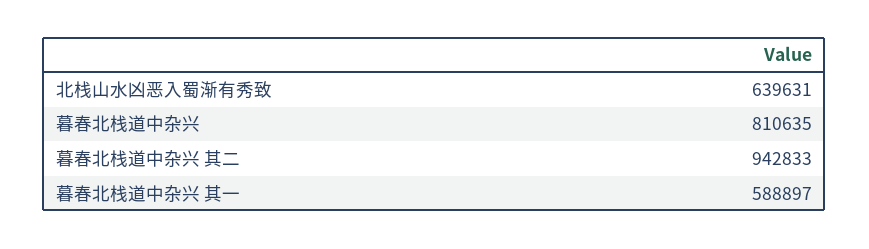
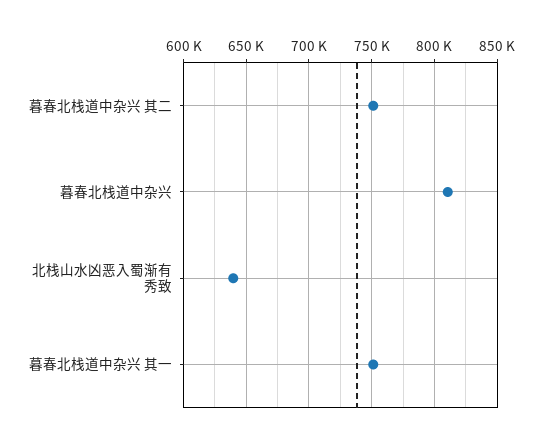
暮春北栈道中杂兴 其二: 942833 -> 750000
暮春北栈道中杂兴 其一: 588897 -> 750000

